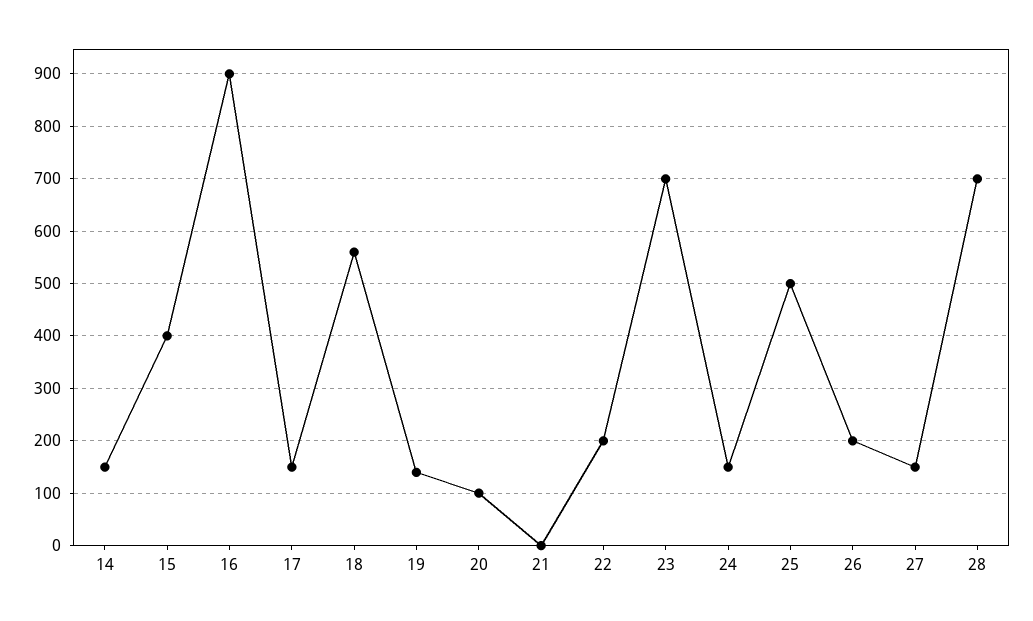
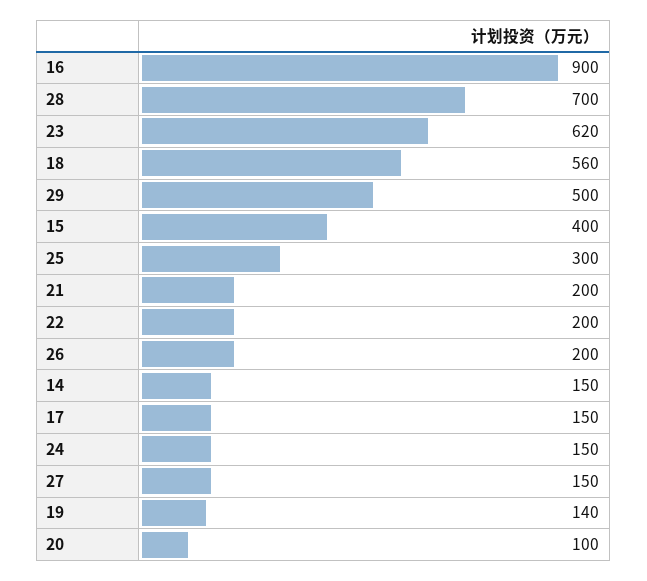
21: 0 -> 200
23: 700 -> 620
25: 500 -> 300
29: none -> 500

